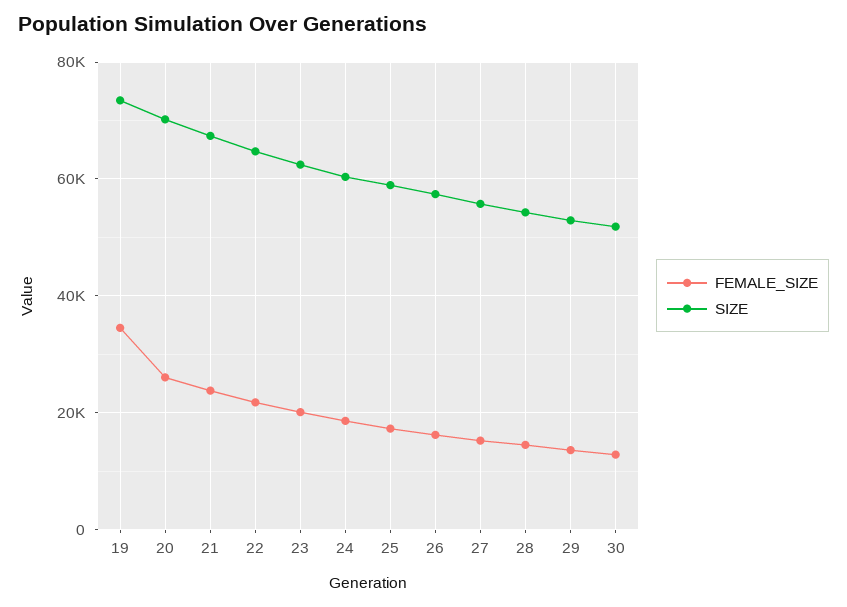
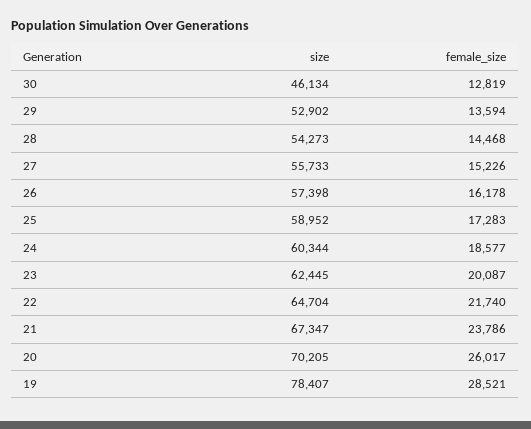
FEMALE_SIZE, 19: 34000 -> 28521
SIZE, 19: 74000 -> 78407
SIZE, 30: 52000 -> 46134

